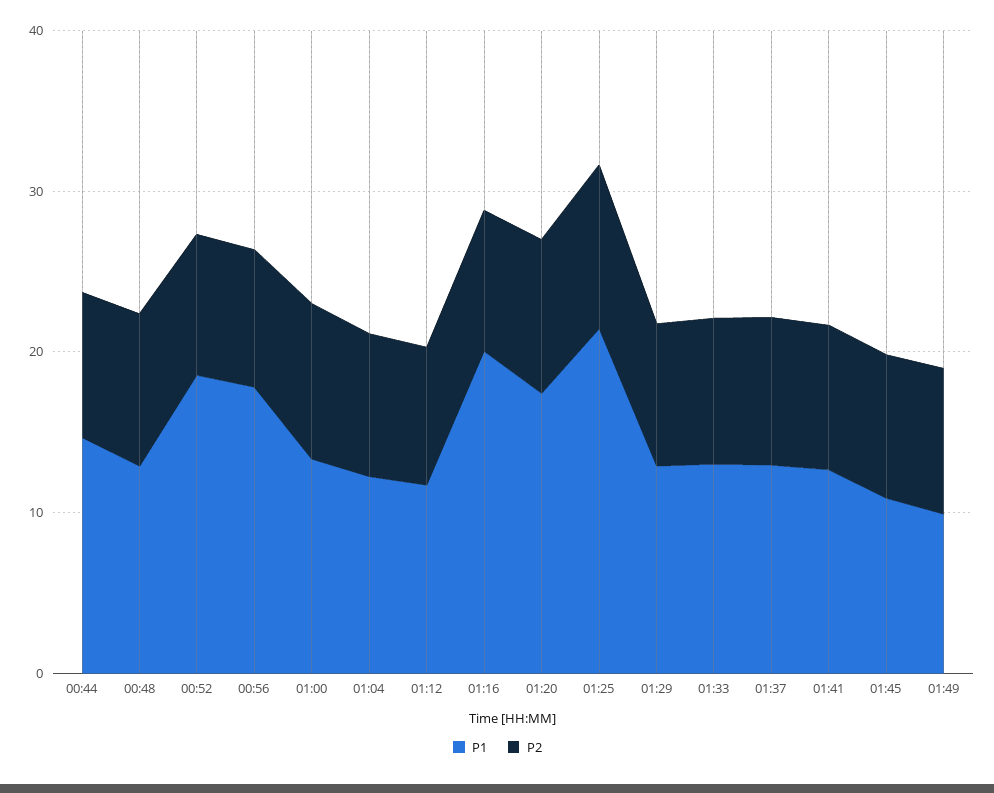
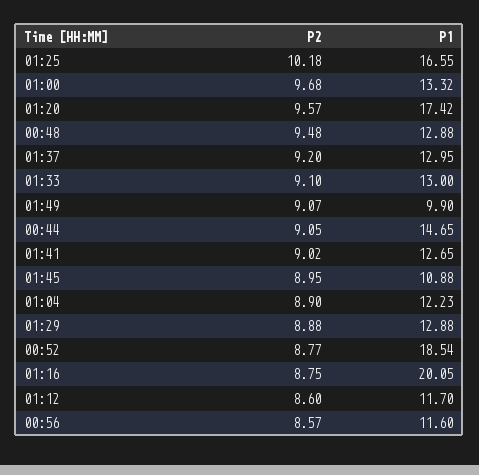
P1, 00:56: 18 -> 11.6
P1, 01:25: 22 -> 16.55

